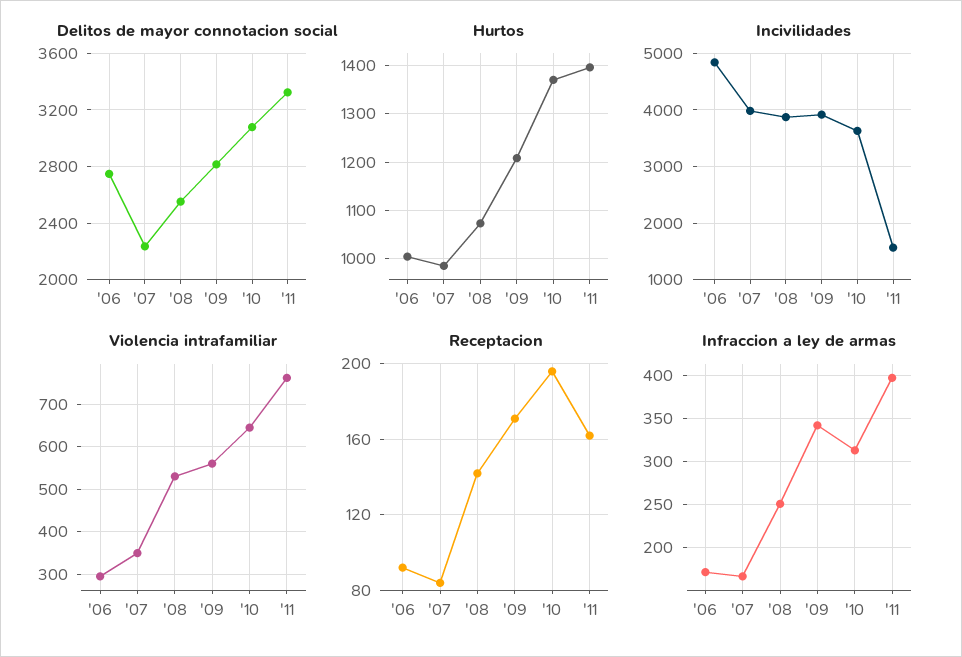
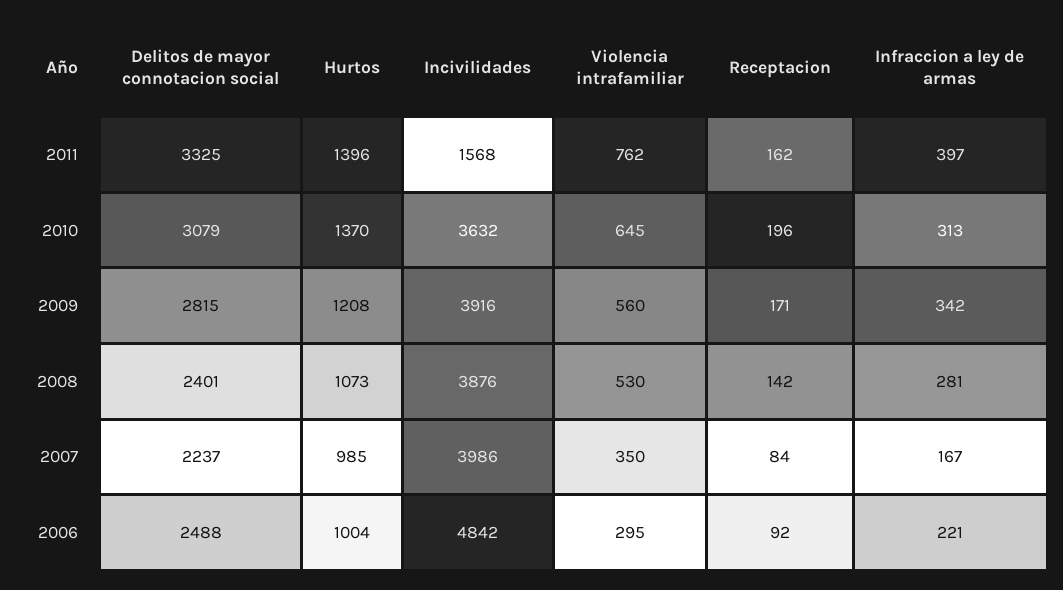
Delitos de mayor connotacion social, '06: 2750 -> 2488
Delitos de mayor connotacion social, '08: 2550 -> 2401
Infraccion a ley de armas, '06: 170 -> 221
Infraccion a ley de armas, '08: 250 -> 281

